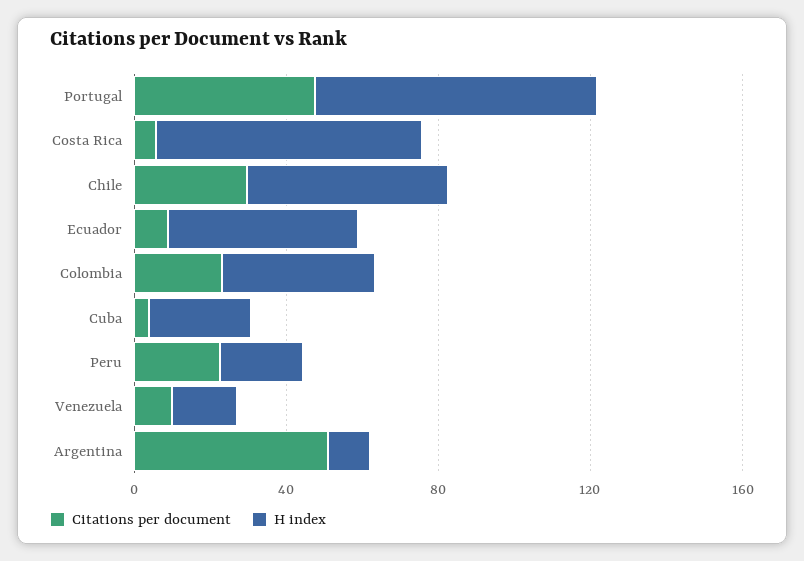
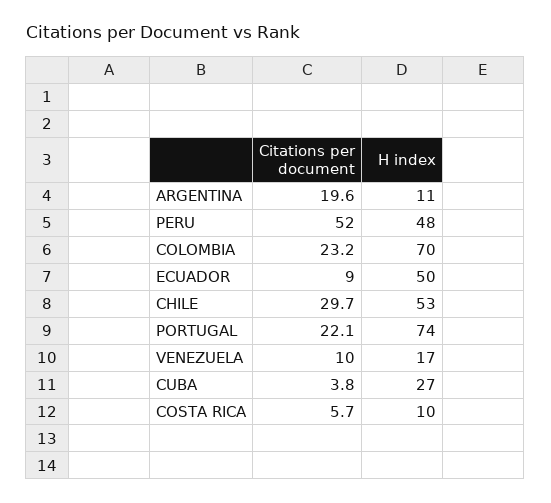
Citations per document, Portugal: 50 -> 22.1
H index, Costa Rica: 70 -> 10
H index, Colombia: 40 -> 70
Citations per document, Peru: 20 -> 52
H index, Peru: 20 -> 48
Citations per document, Argentina: 50 -> 19.6

